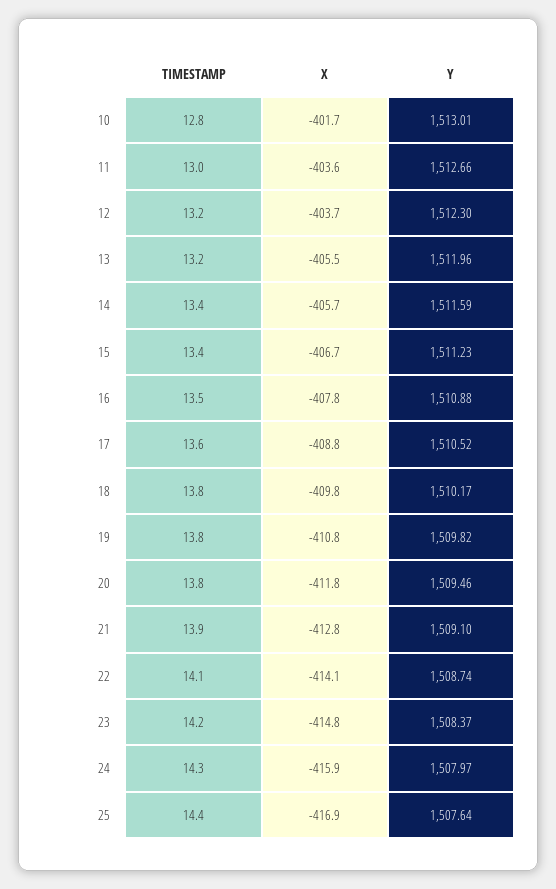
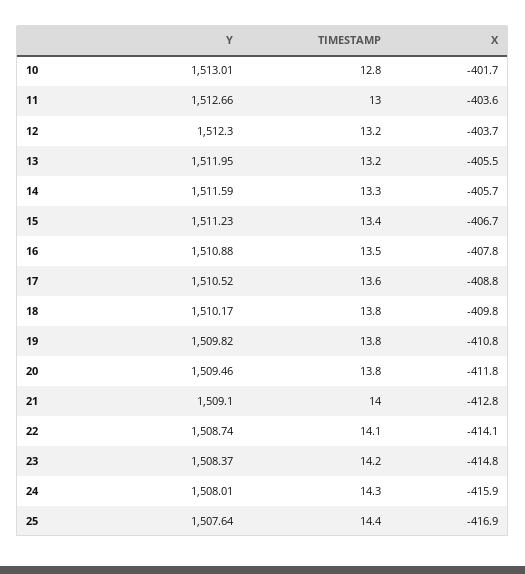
Y, 13: 1511.96 -> 1511.95
TIMESTAMP, 14: 13.4 -> 13.3
TIMESTAMP, 21: 13.9 -> 14
Y, 24: 1507.97 -> 1508.01

